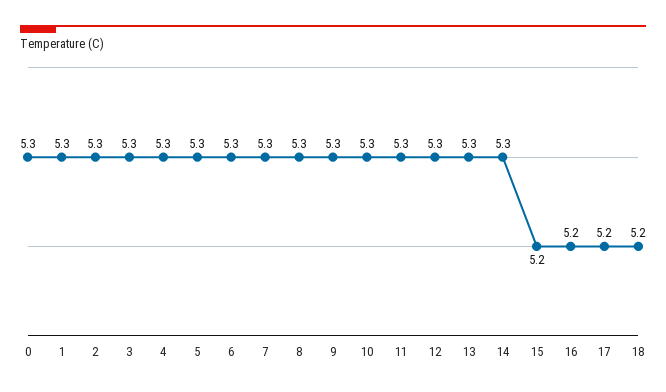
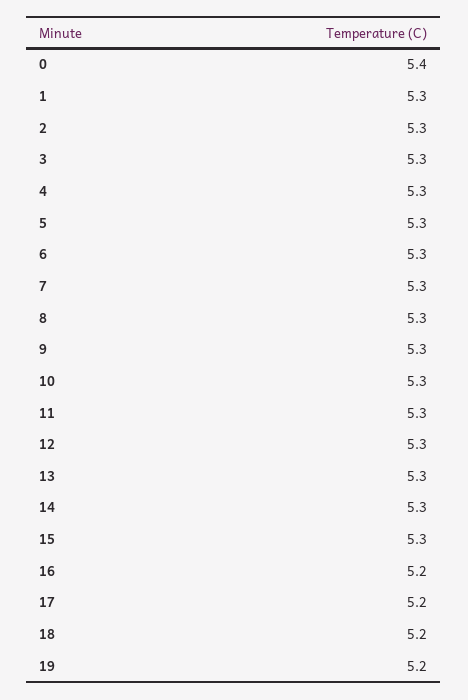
0: 5.3 -> 5.4
15: 5.2 -> 5.3
19: none -> 5.2

